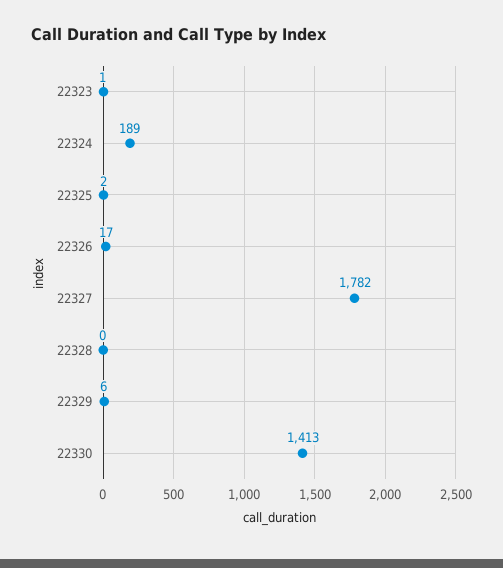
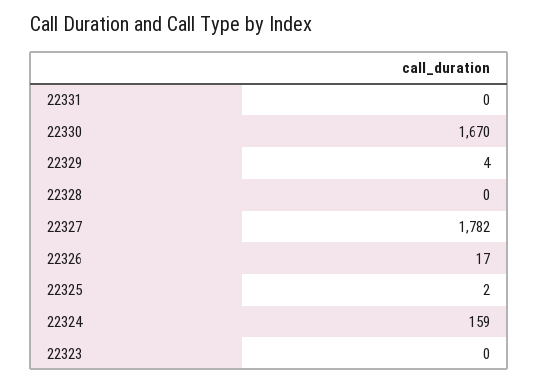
22323: 1 -> 0
22324: 189 -> 159
22329: 6 -> 4
22330: 1413 -> 1670
22331: none -> 0

